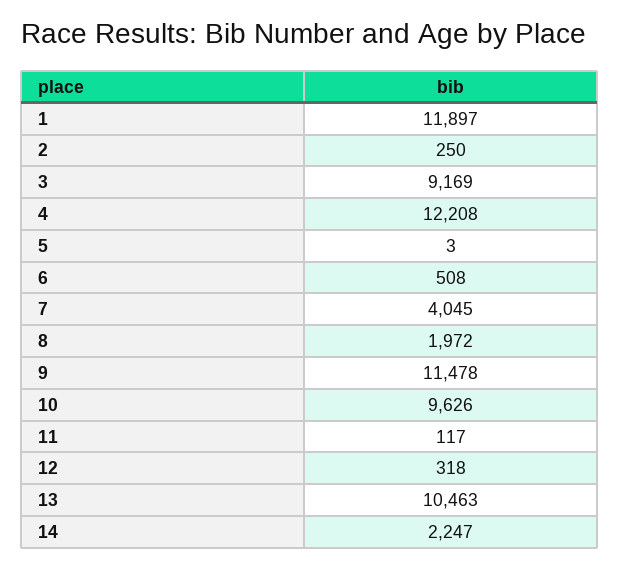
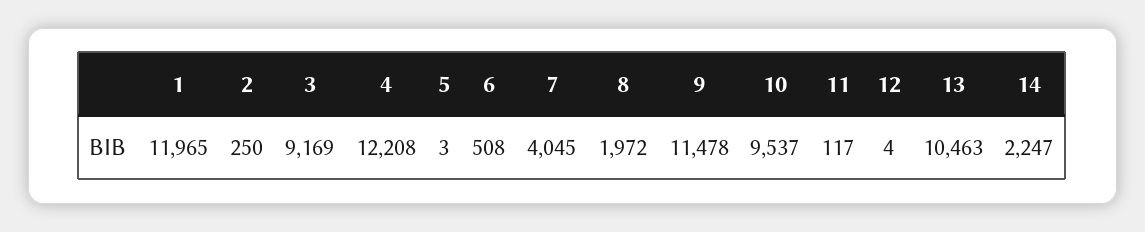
1: 11897 -> 11965
10: 9626 -> 9537
12: 318 -> 4

